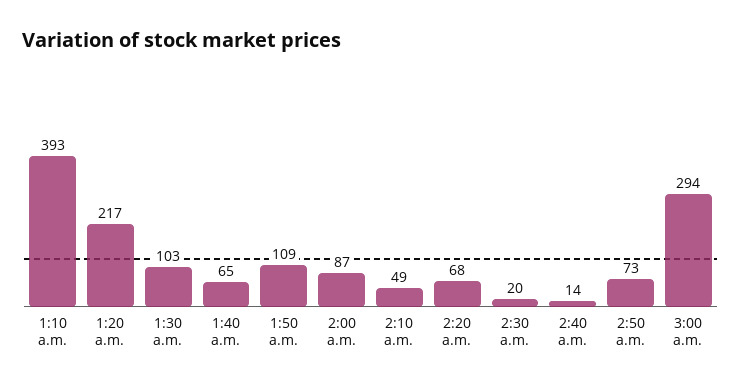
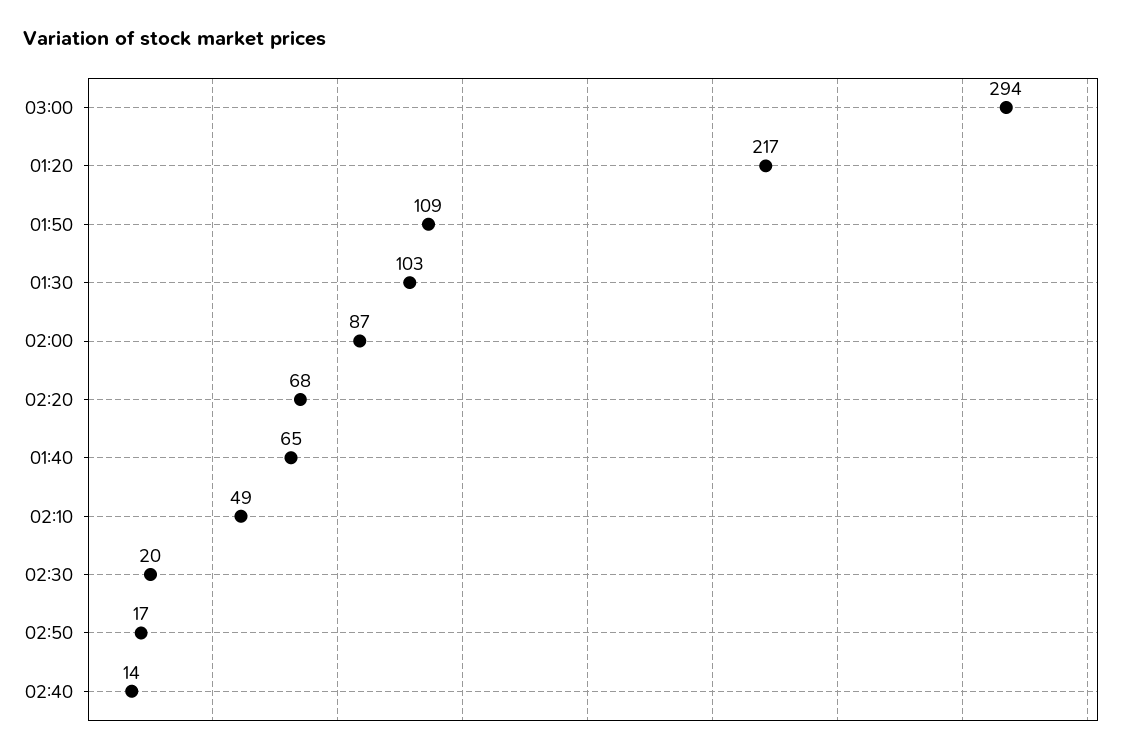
1:10 a.m.: 393 -> none
2:50 a.m.: 73 -> 17

